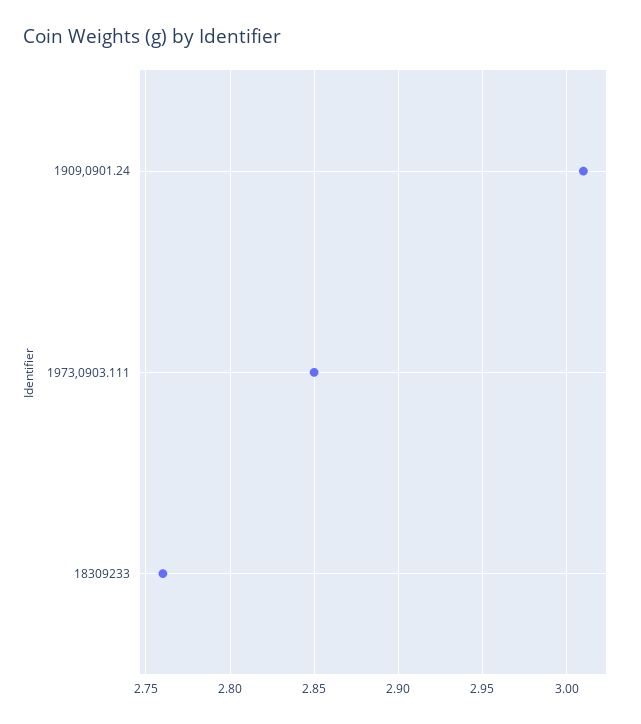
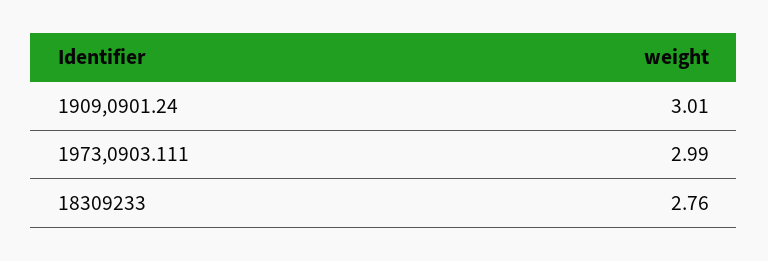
1973,0903.111: 2.85 -> 2.99

